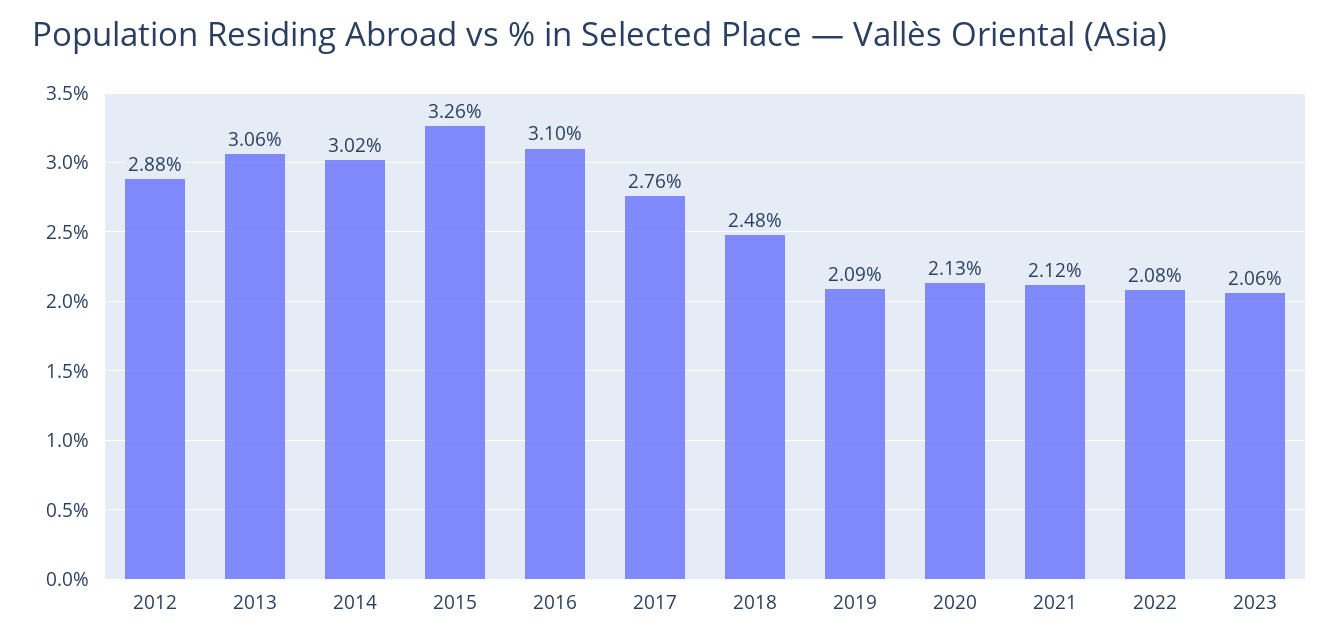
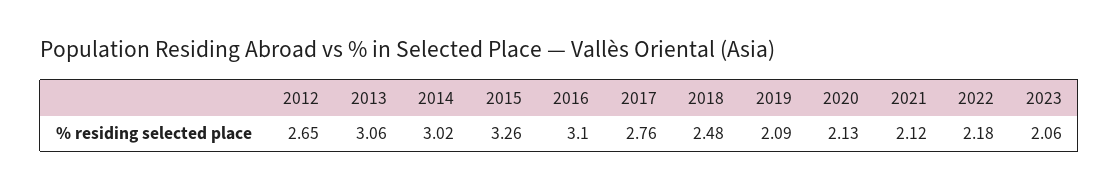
2012: 2.88 -> 2.65
2022: 2.08 -> 2.18

